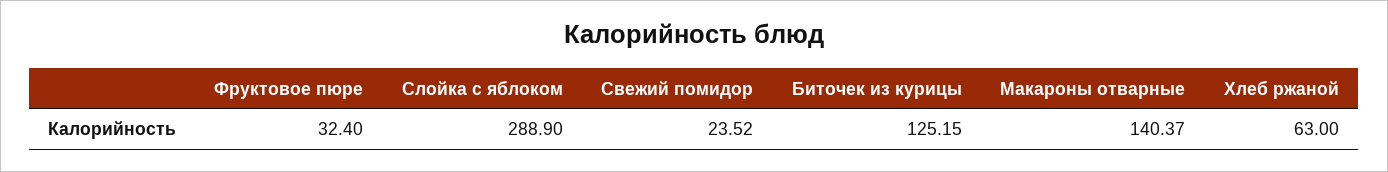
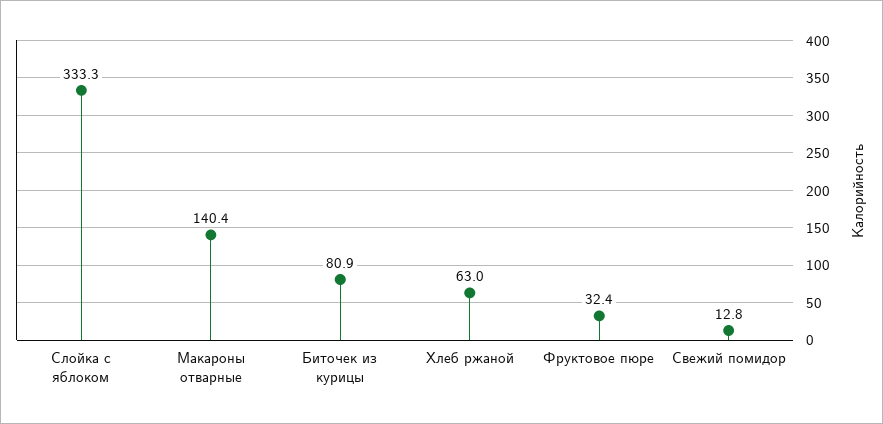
Слойка с яблоком: 288.9 -> 333.3
Свежий помидор: 23.52 -> 12.8
Биточек из курицы: 125.15 -> 80.9

